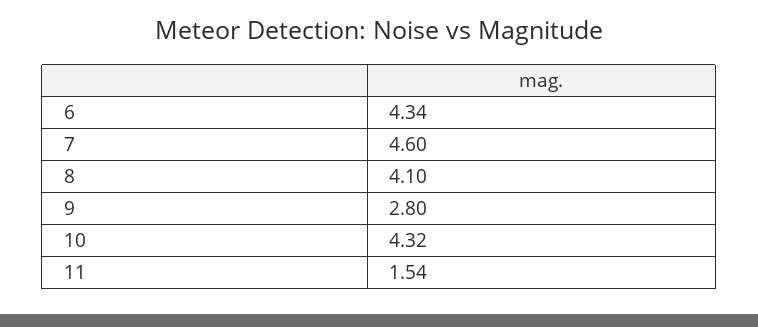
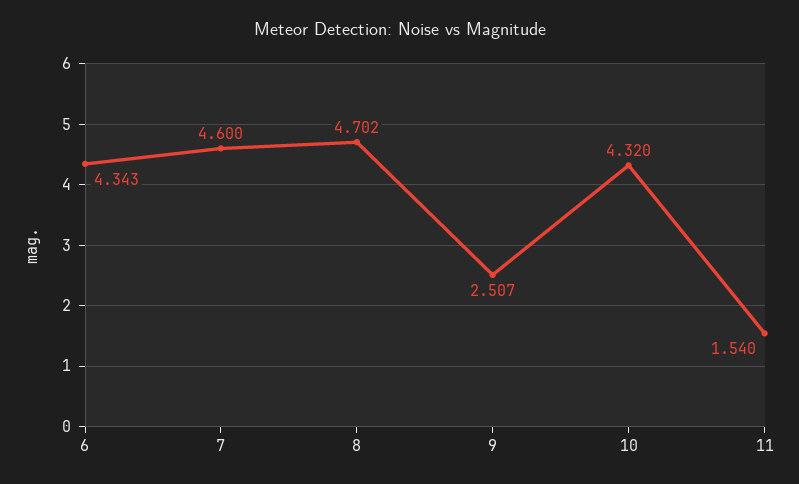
8: 4.1 -> 4.702
9: 2.8 -> 2.507

